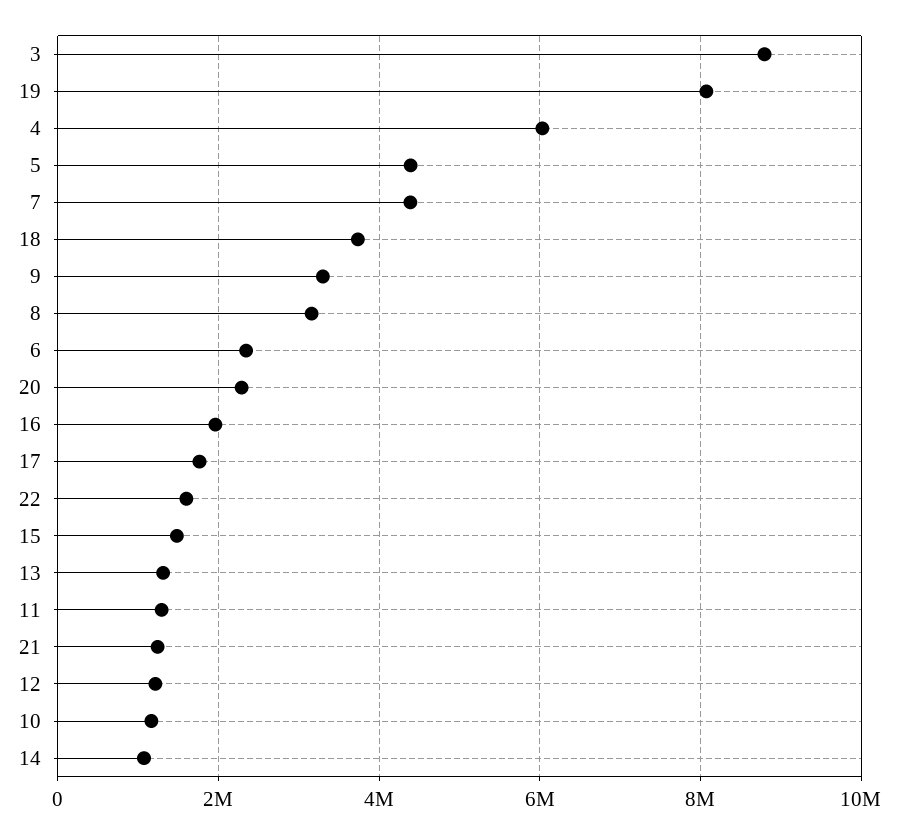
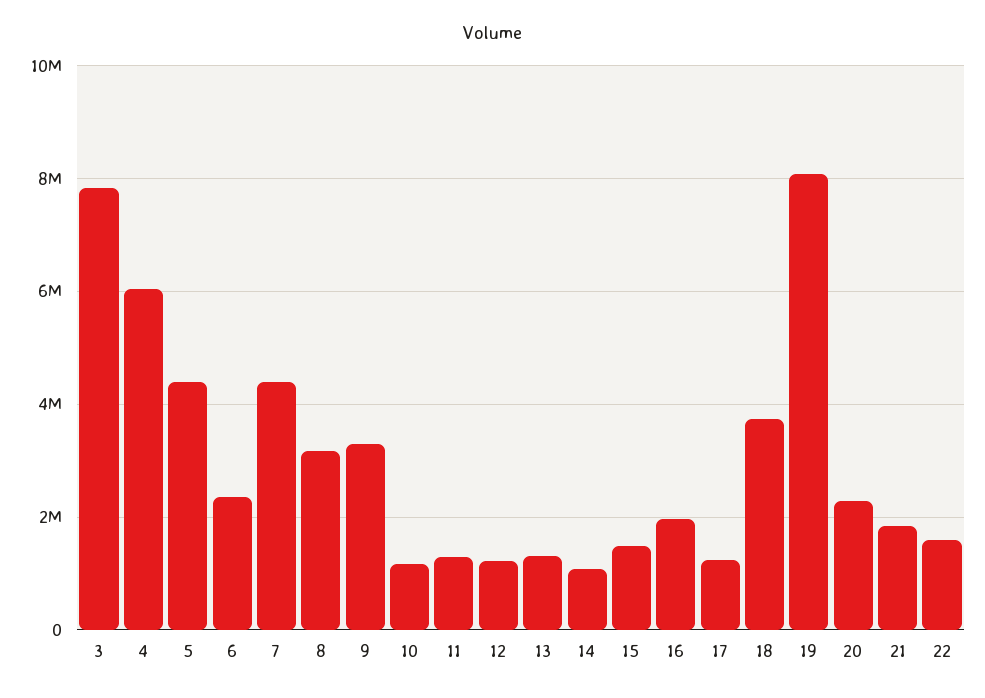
3: 8800000 -> 7800000
17: 1800000 -> 1200000
21: 1200000 -> 1800000

